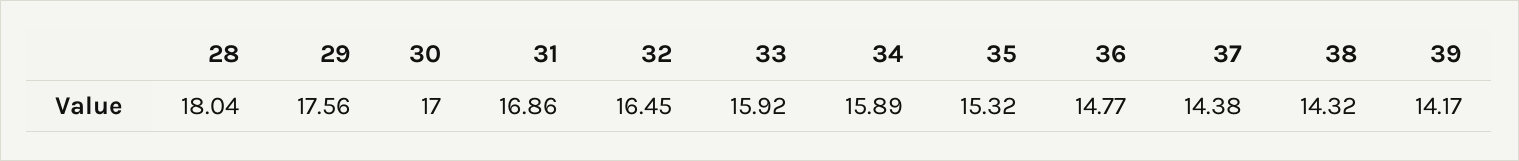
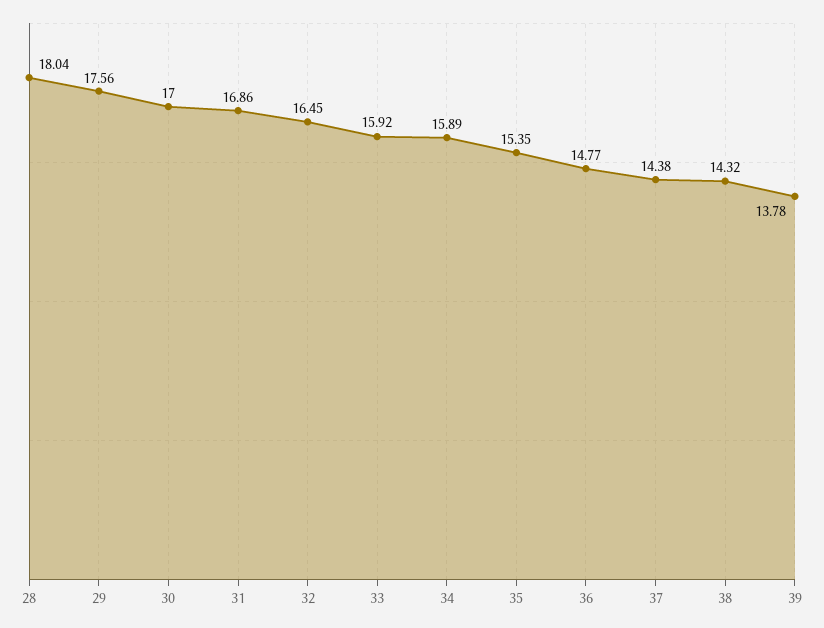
35: 15.32 -> 15.35
39: 14.17 -> 13.78

